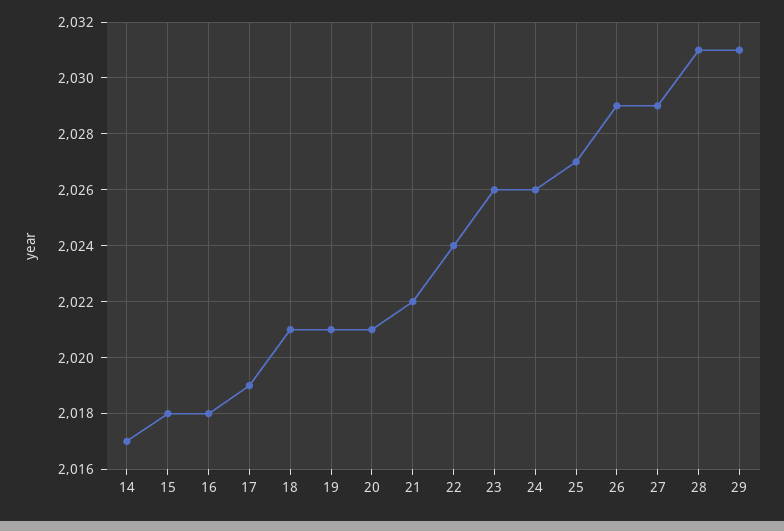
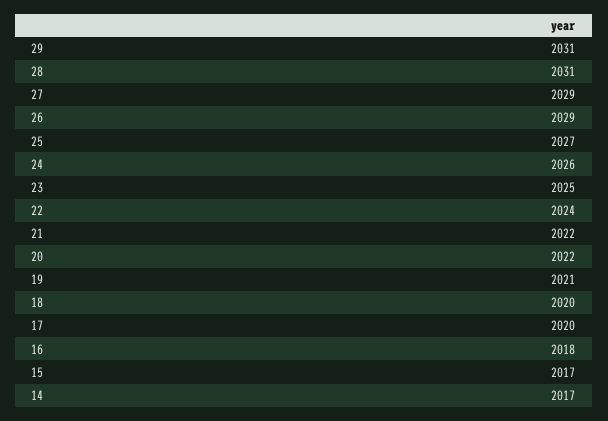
15: 2018 -> 2017
17: 2019 -> 2020
18: 2021 -> 2020
20: 2021 -> 2022
23: 2026 -> 2025

